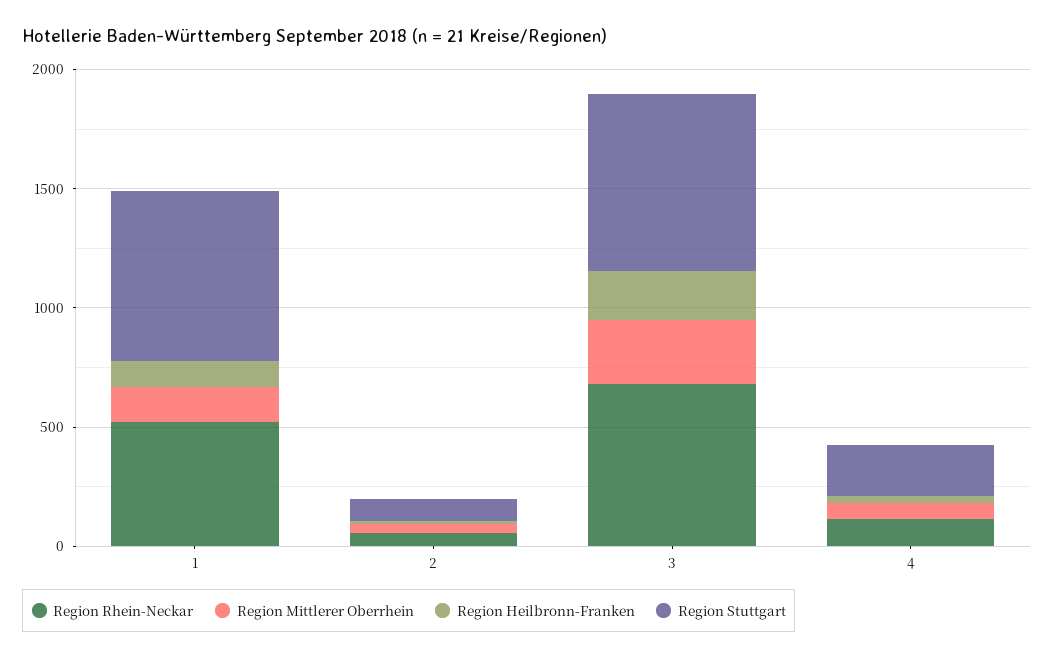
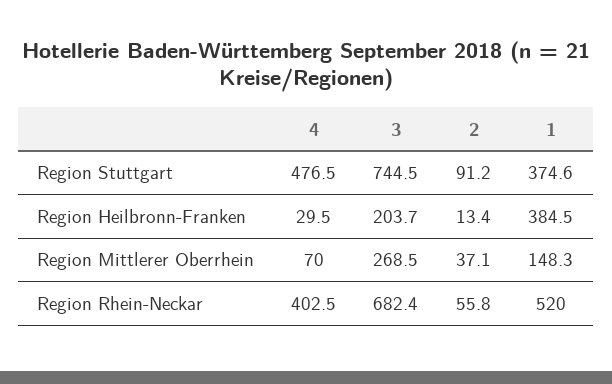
Region Heilbronn-Franken, 1: 100 -> 384.5
Region Stuttgart, 1: 700 -> 374.6
Region Rhein-Neckar, 4: 100 -> 402.5
Region Stuttgart, 4: 200 -> 476.5

